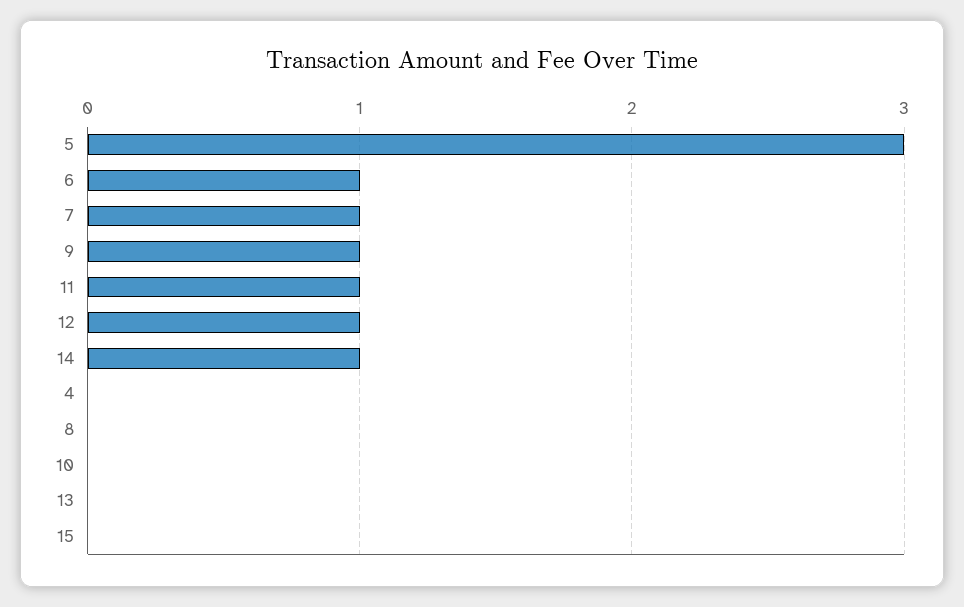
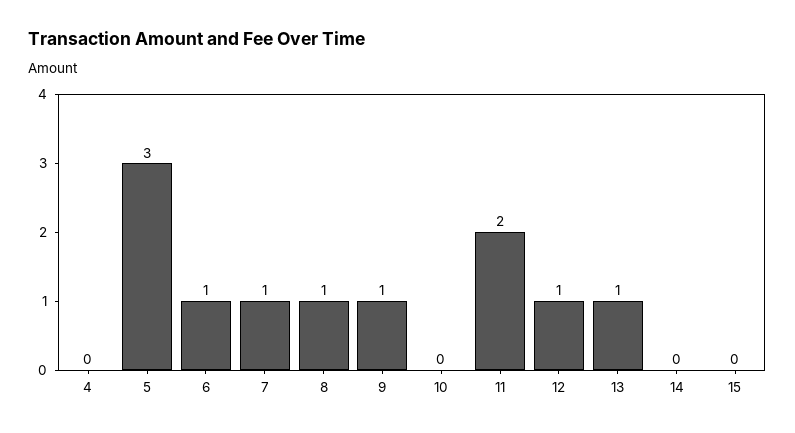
11: 1 -> 2
14: 1 -> 0
8: 0 -> 1
13: 0 -> 1

